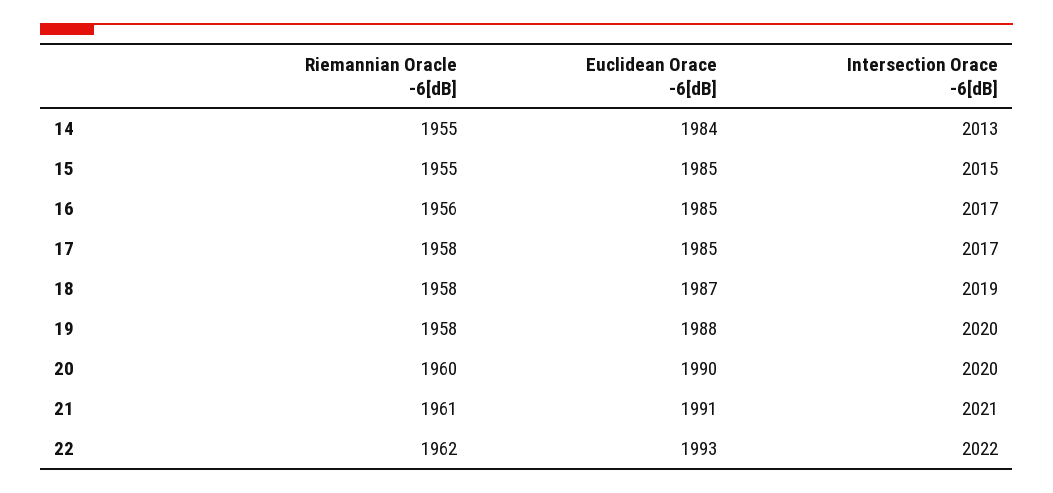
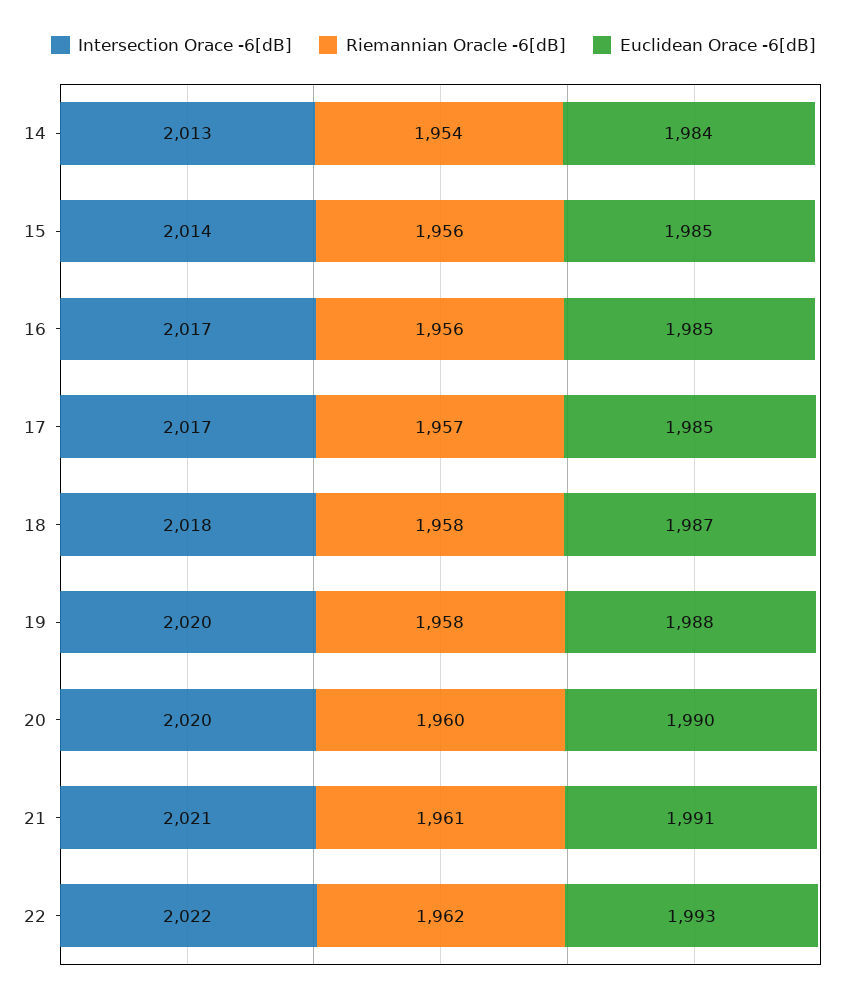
Riemannian Oracle -6[dB], 14: 1955 -> 1954
Riemannian Oracle -6[dB], 15: 1955 -> 1956
Intersection Orace -6[dB], 15: 2015 -> 2014
Riemannian Oracle -6[dB], 17: 1958 -> 1957
Intersection Orace -6[dB], 18: 2019 -> 2018

